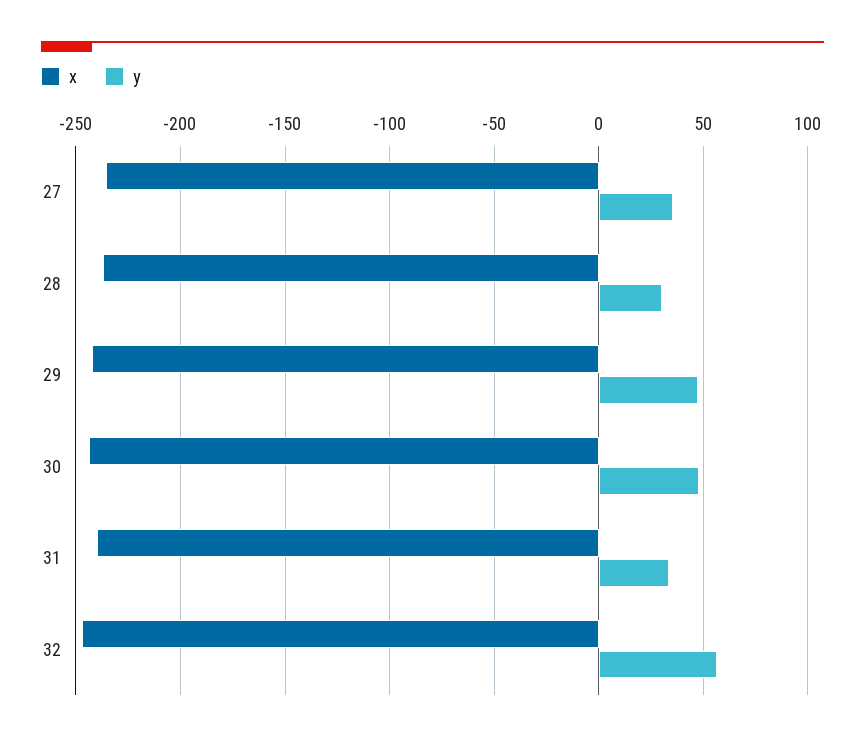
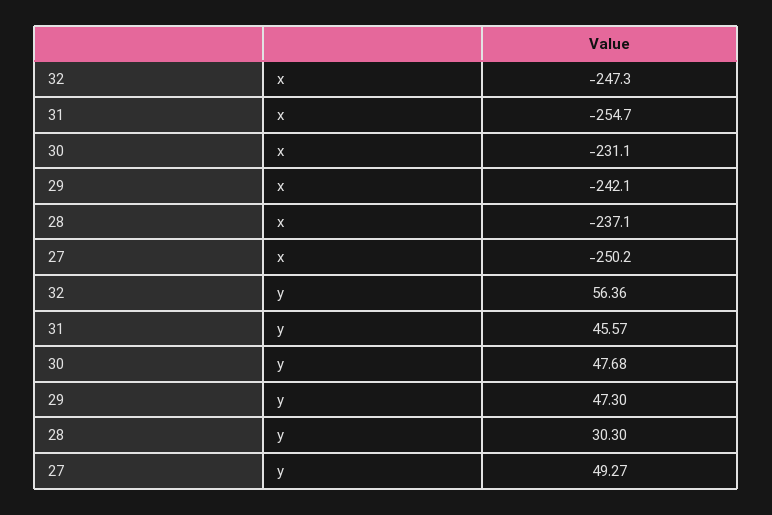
x, 27: -235 -> -250.2
y, 27: 35 -> 49.27
x, 30: -245 -> -231.1
x, 31: -240 -> -254.7
y, 31: 35 -> 45.57

